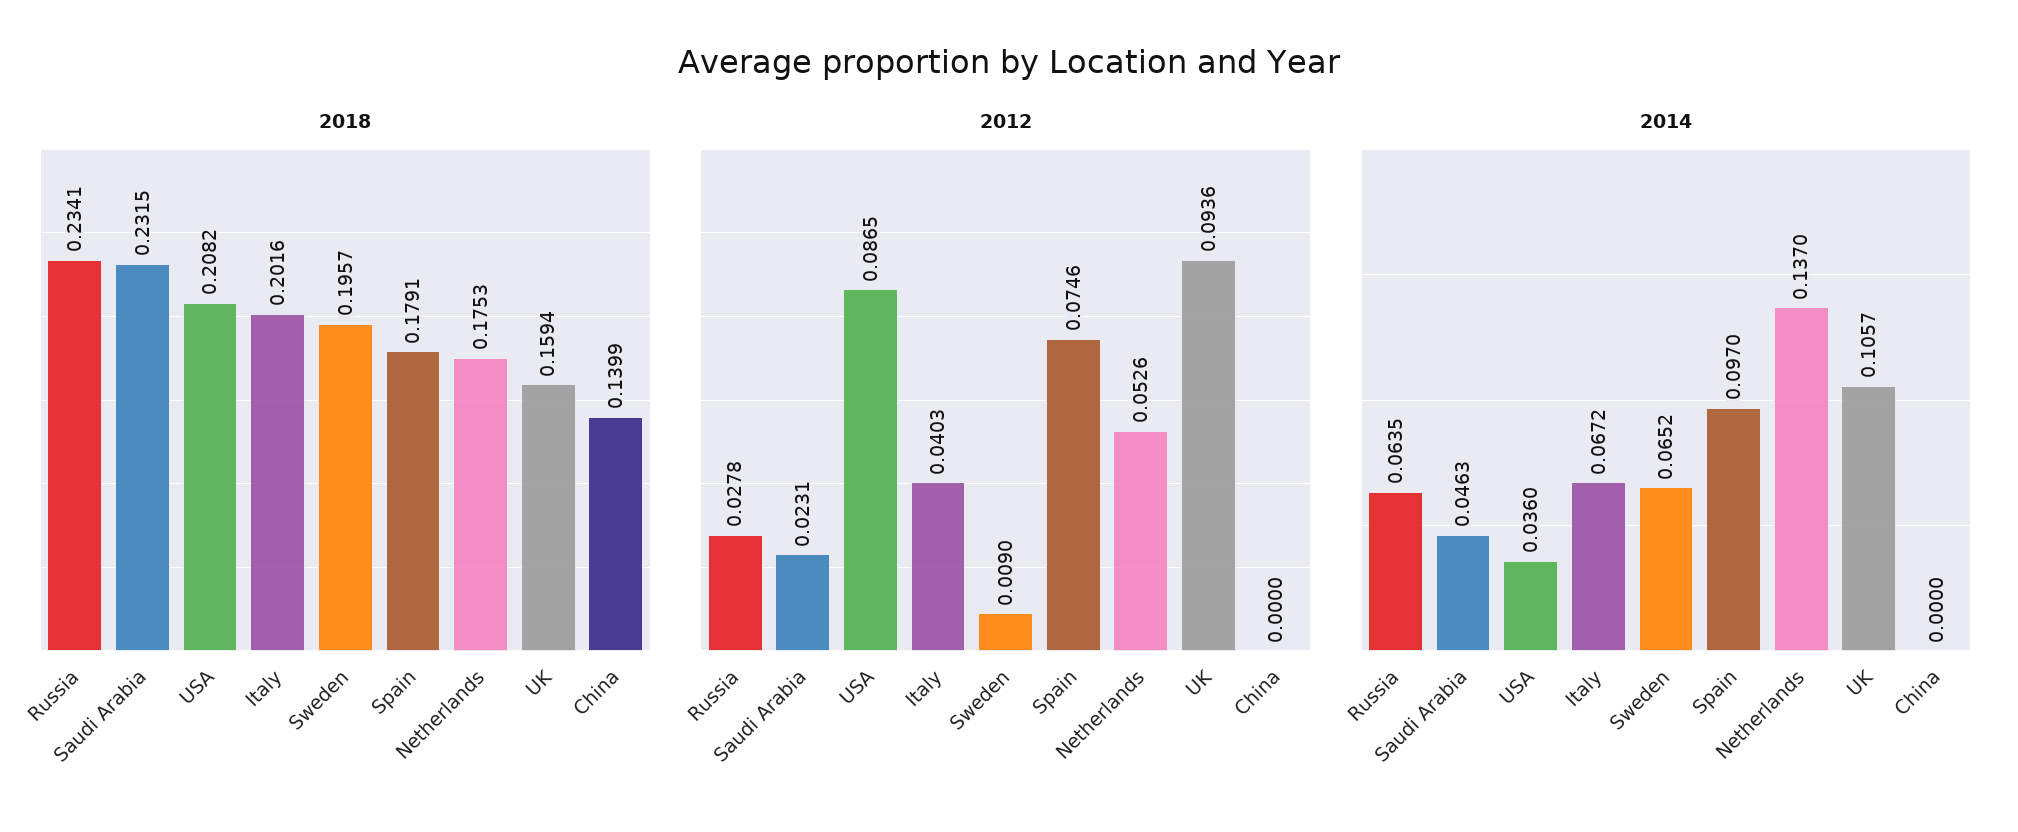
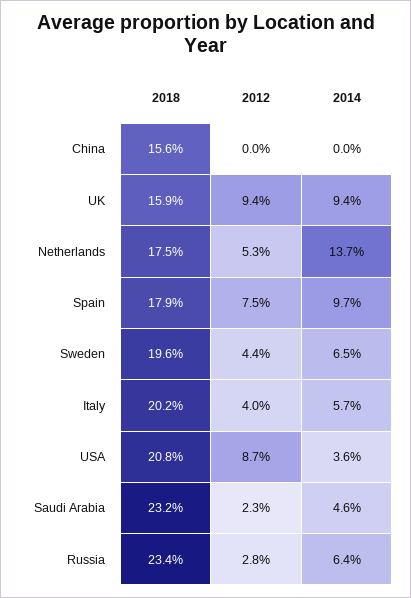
2018, China: 0.1399 -> 0.156
2012, Sweden: 0.009 -> 0.044
2014, Italy: 0.0672 -> 0.057
2014, UK: 0.1057 -> 0.094

